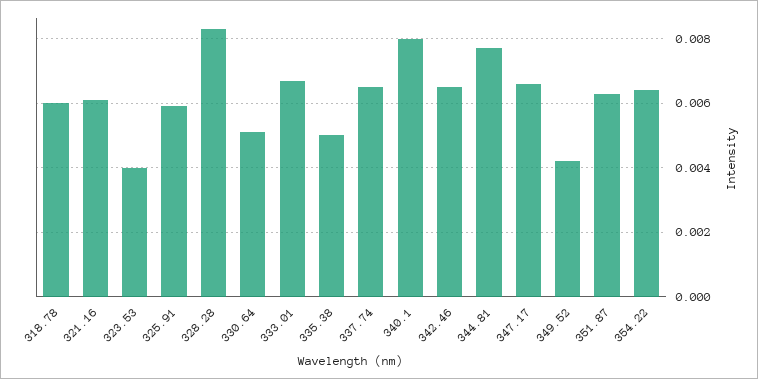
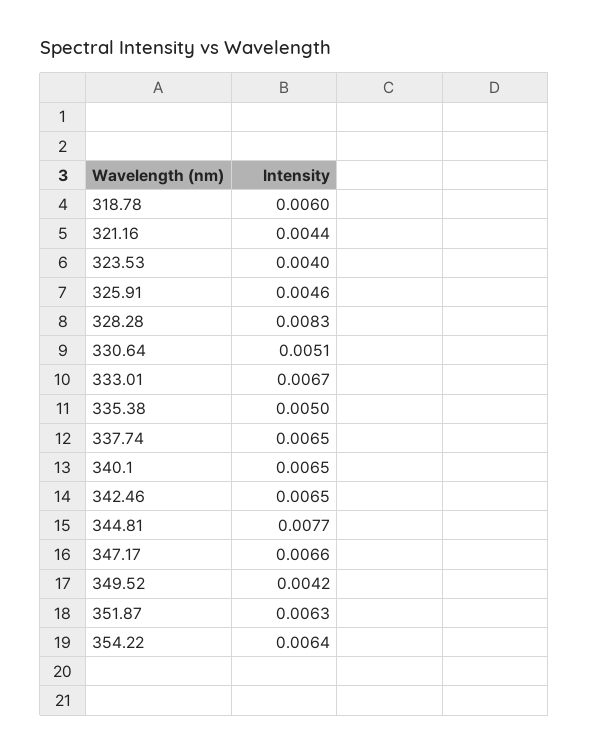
321.16: 0.006 -> 0.0044
325.91: 0.006 -> 0.0046
340.1: 0.008 -> 0.0065

